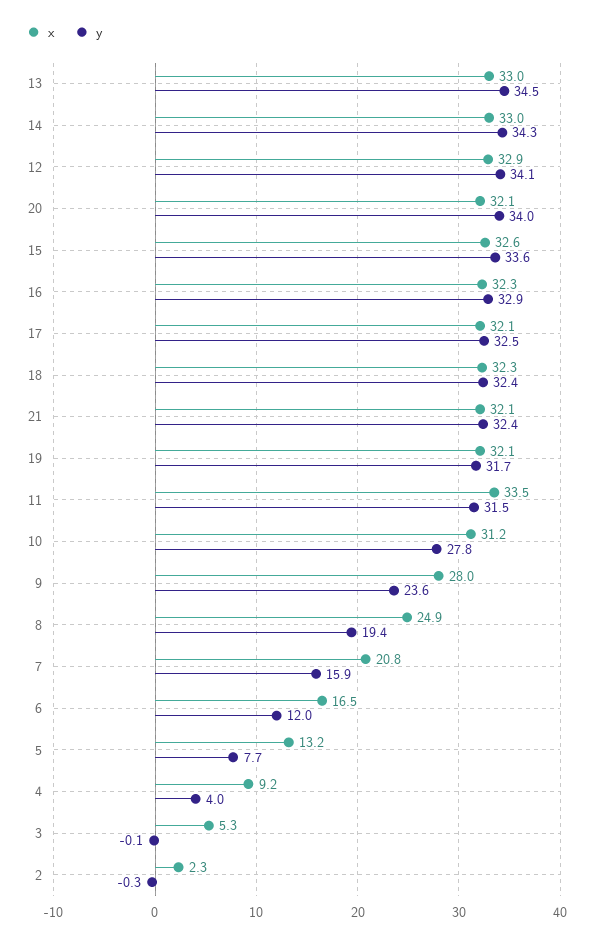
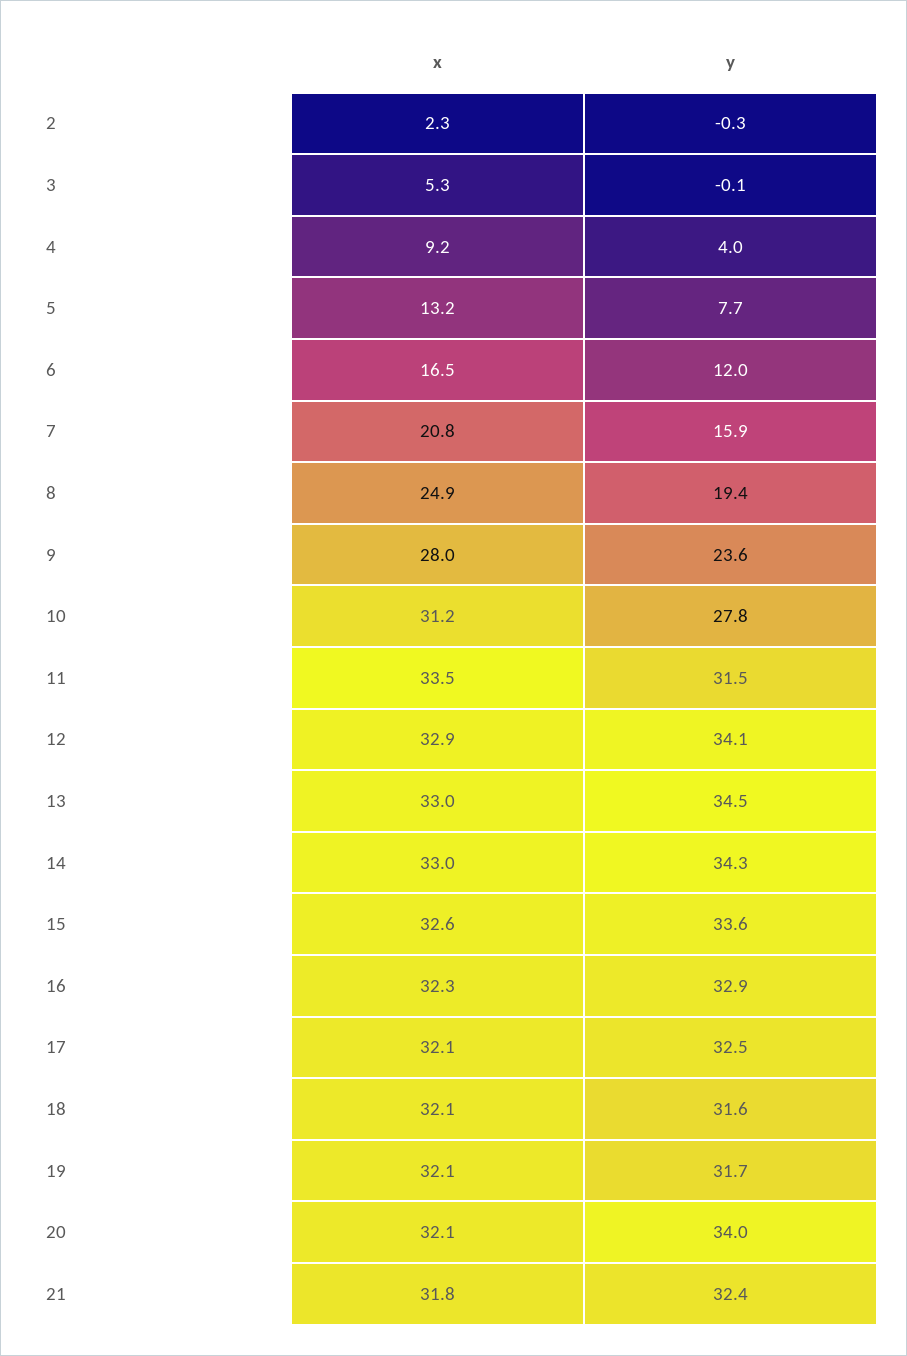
x, 18: 32.3 -> 32.1
y, 18: 32.4 -> 31.6
x, 21: 32.1 -> 31.8

